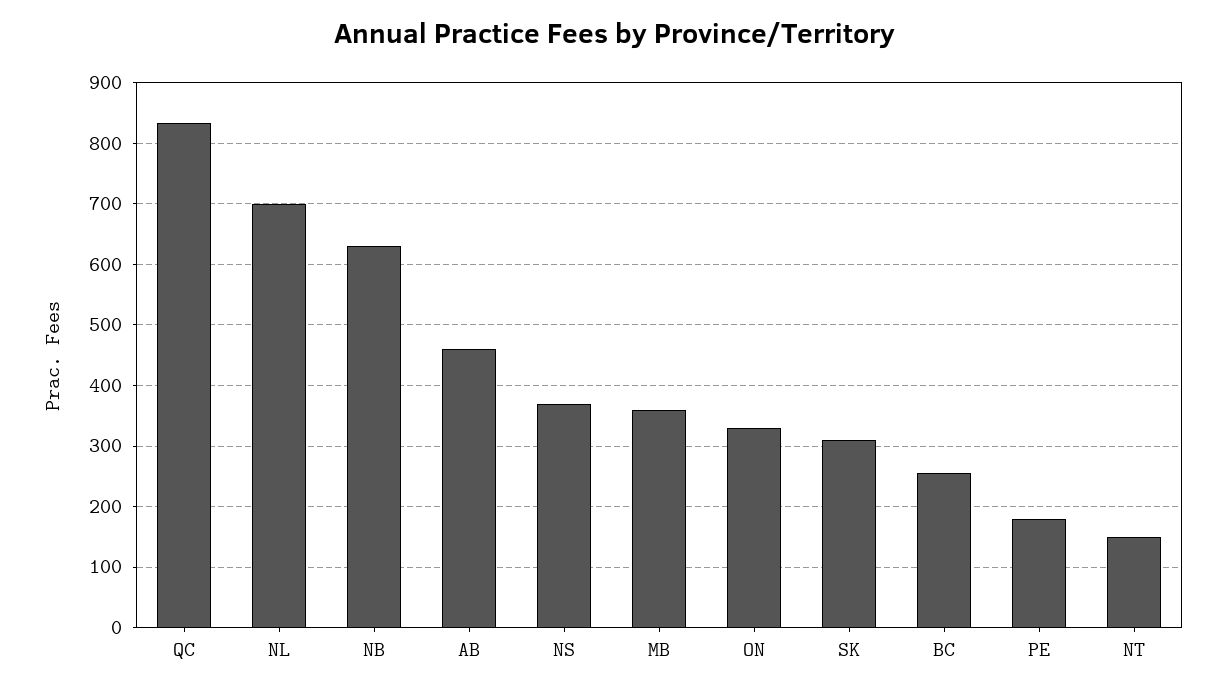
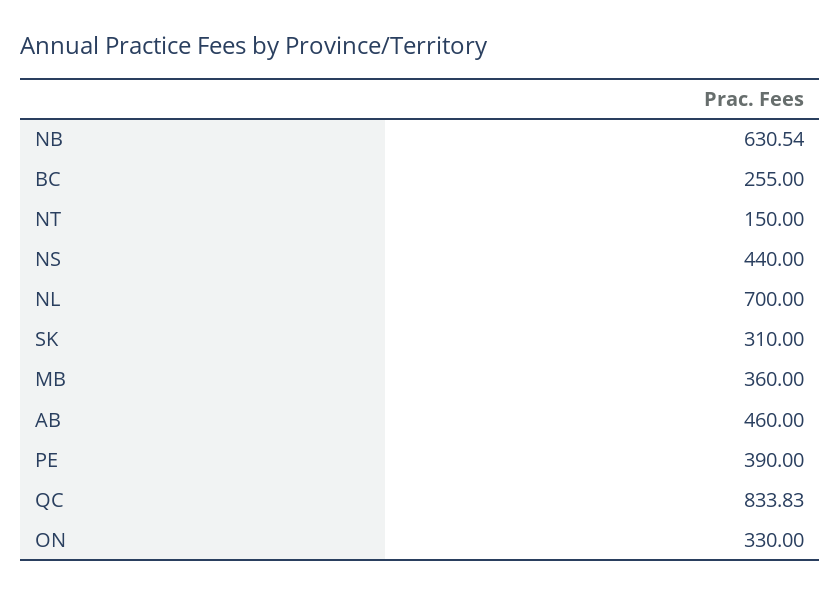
NS: 370 -> 440
PE: 180 -> 390

